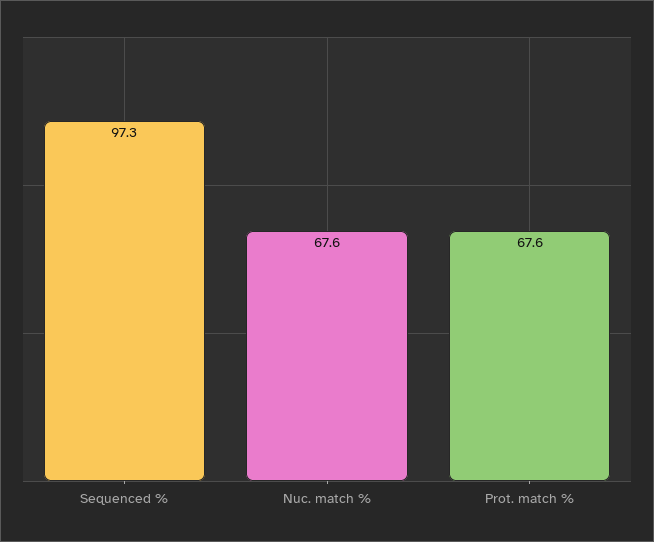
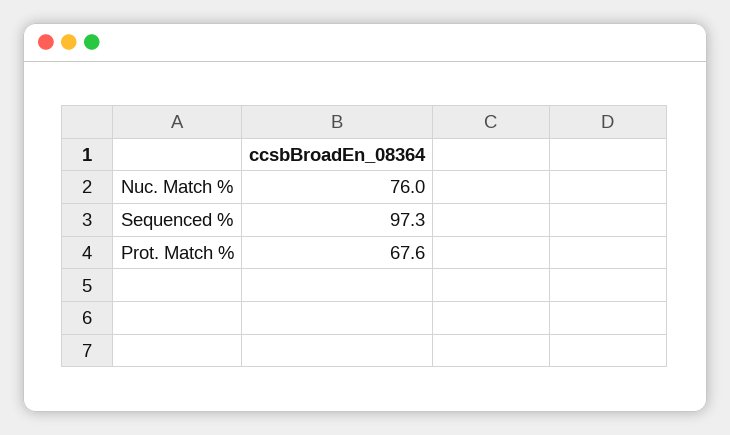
Nuc. match %: 67.6 -> 76

